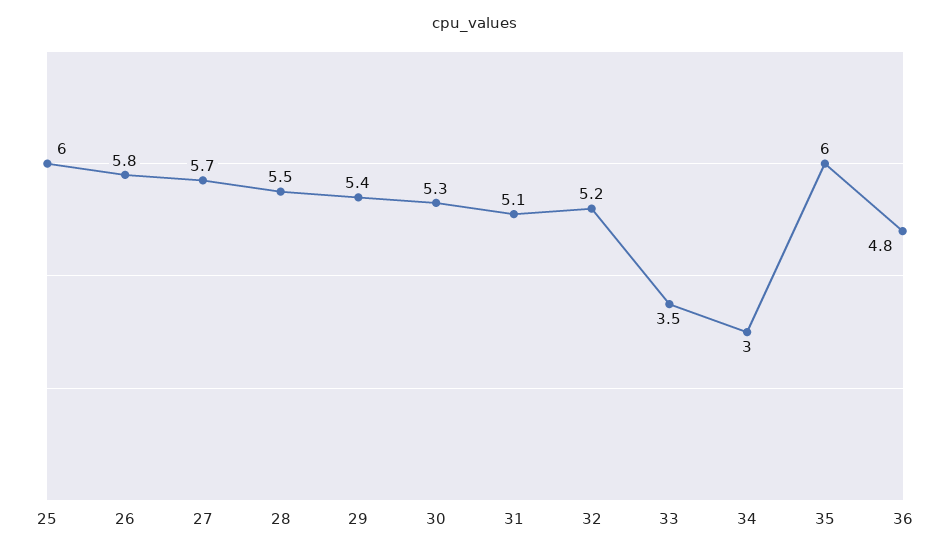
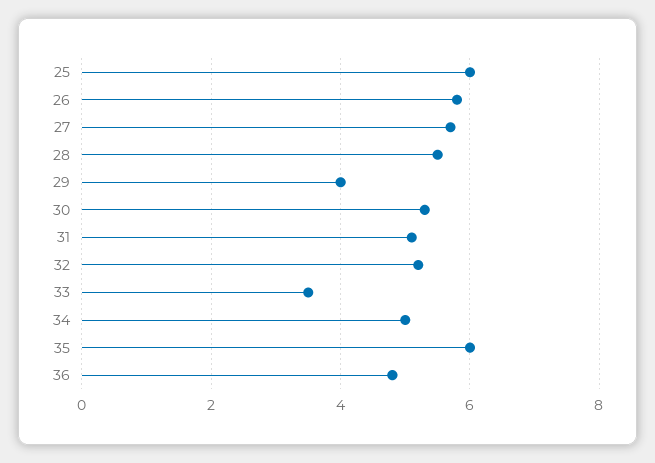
29: 5.4 -> 4
34: 3 -> 5

